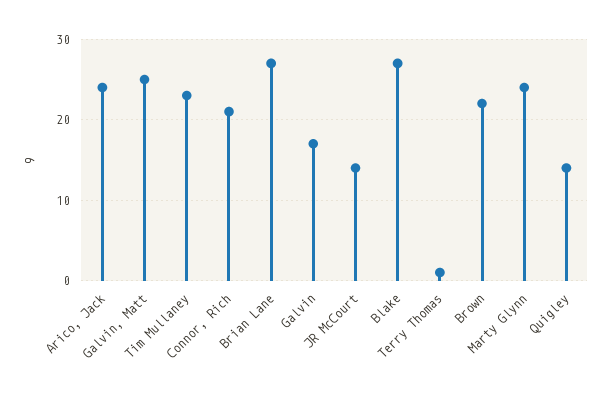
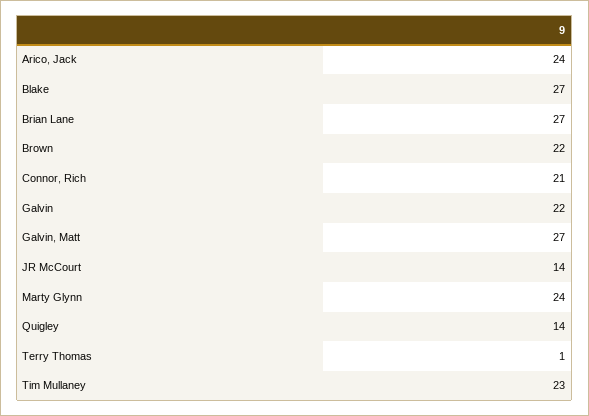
Galvin, Matt: 25 -> 27
Galvin: 17 -> 22

